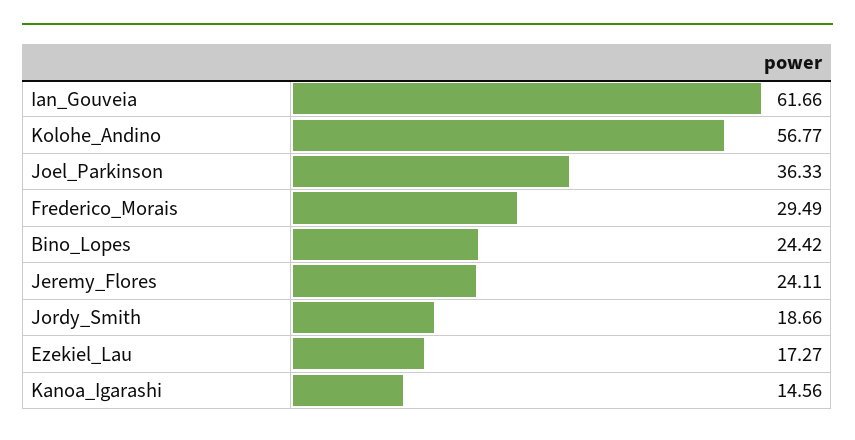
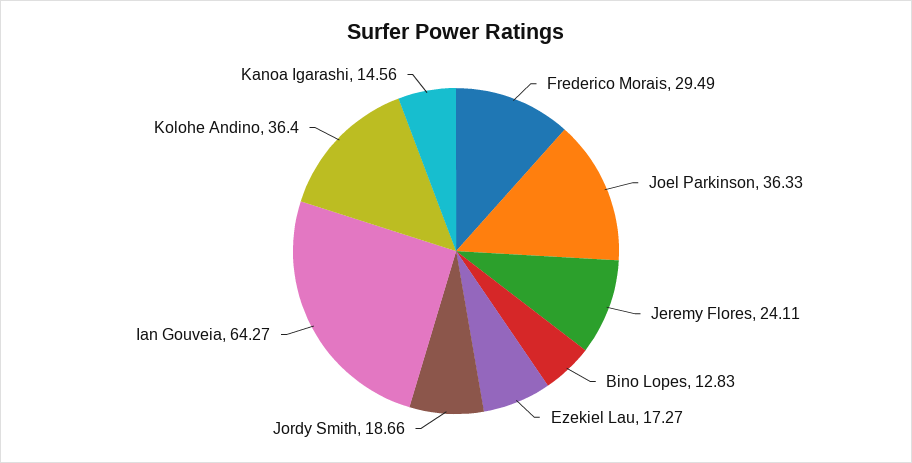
Ian_Gouveia: 61.66 -> 64.27
Kolohe_Andino: 56.77 -> 36.4
Bino_Lopes: 24.42 -> 12.83

